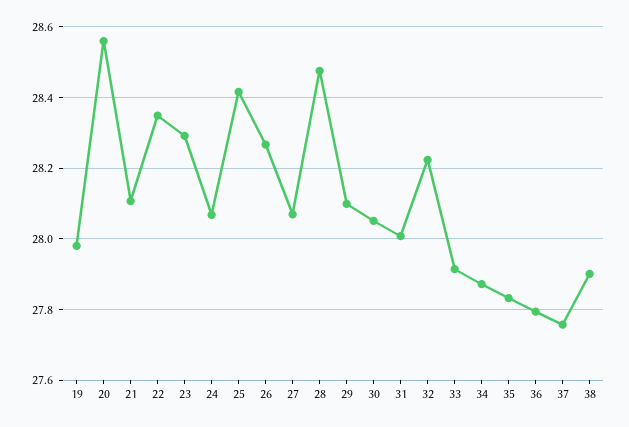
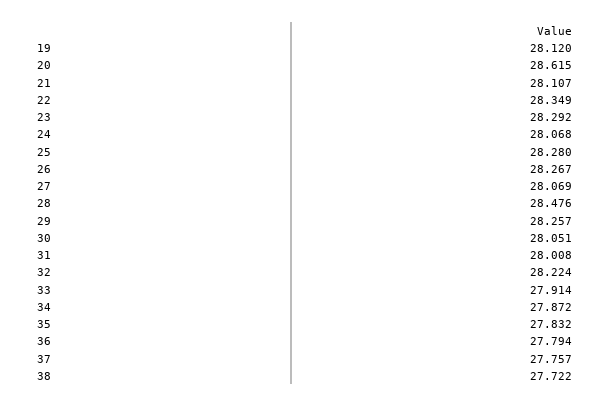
19: 27.98 -> 28.12
20: 28.56 -> 28.615
25: 28.42 -> 28.28
29: 28.1 -> 28.257
38: 27.9 -> 27.722

